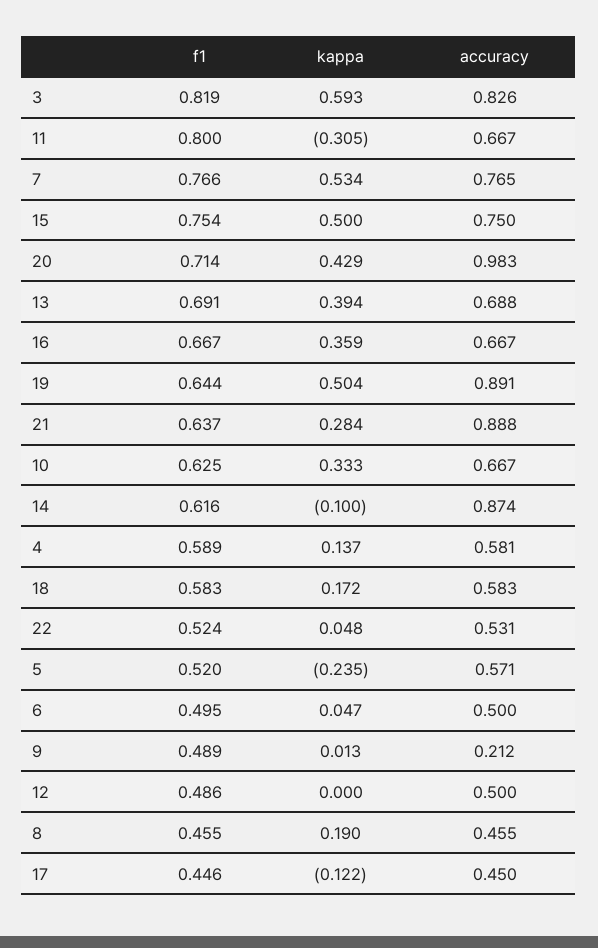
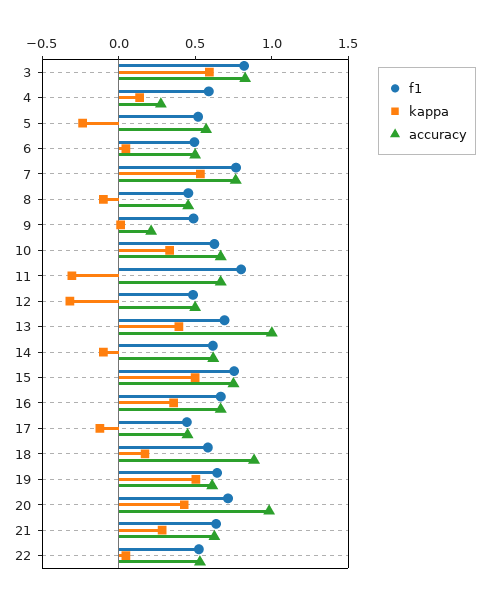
accuracy, 13: 0.688 -> 1
accuracy, 19: 0.891 -> 0.6
accuracy, 21: 0.888 -> 0.6
accuracy, 14: 0.874 -> 0.6
accuracy, 4: 0.581 -> 0.3
accuracy, 18: 0.583 -> 0.9
kappa, 12: 0 -> -0.3
kappa, 8: 0.19 -> -0.1

